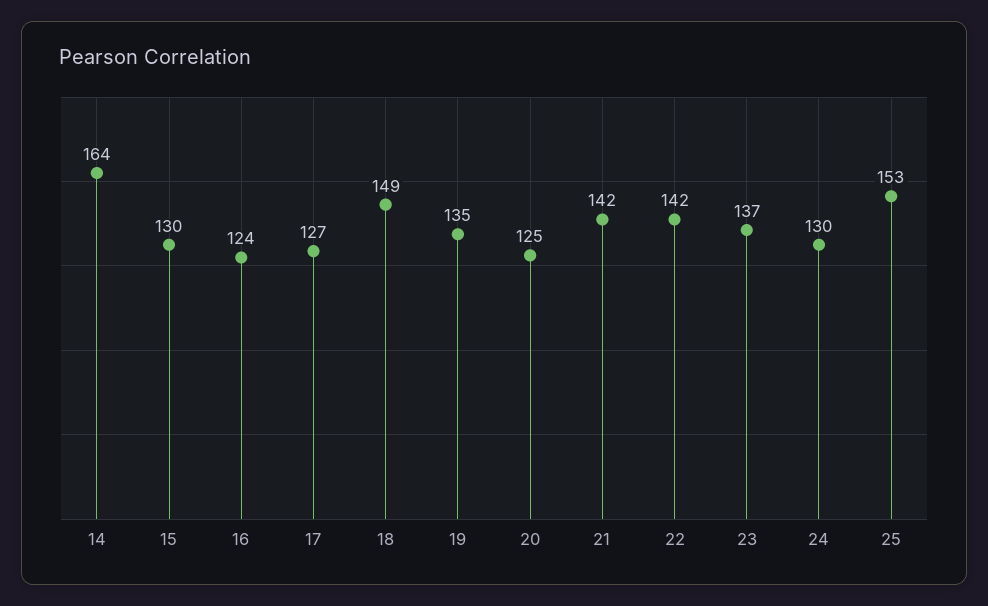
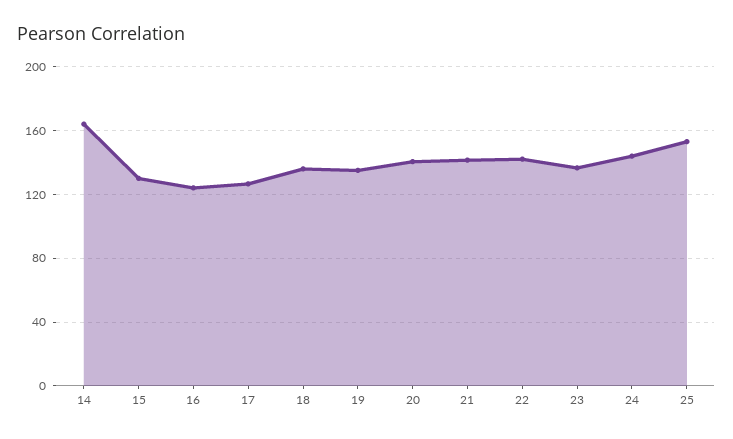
18: 149 -> 135
20: 125 -> 140
24: 130 -> 145

